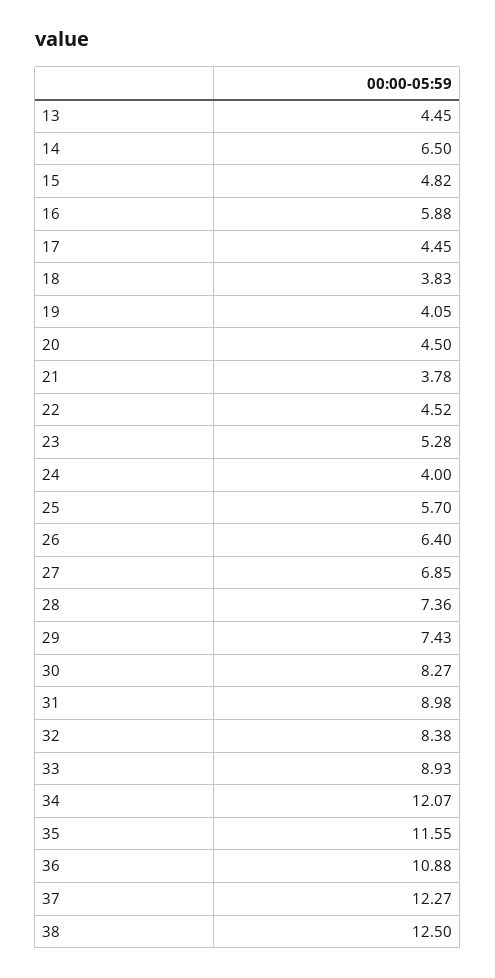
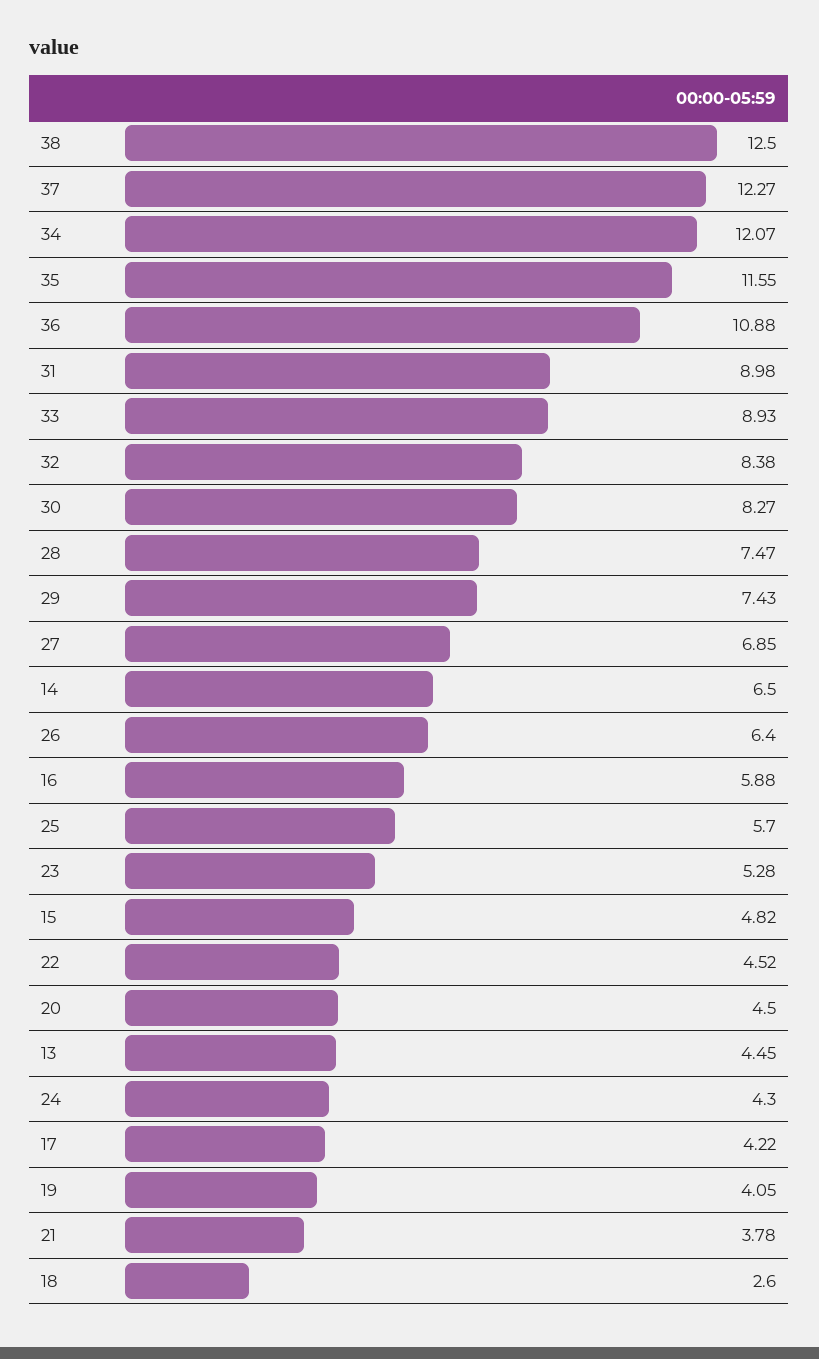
17: 4.45 -> 4.22
18: 3.83 -> 2.6
24: 4 -> 4.3
28: 7.36 -> 7.47

